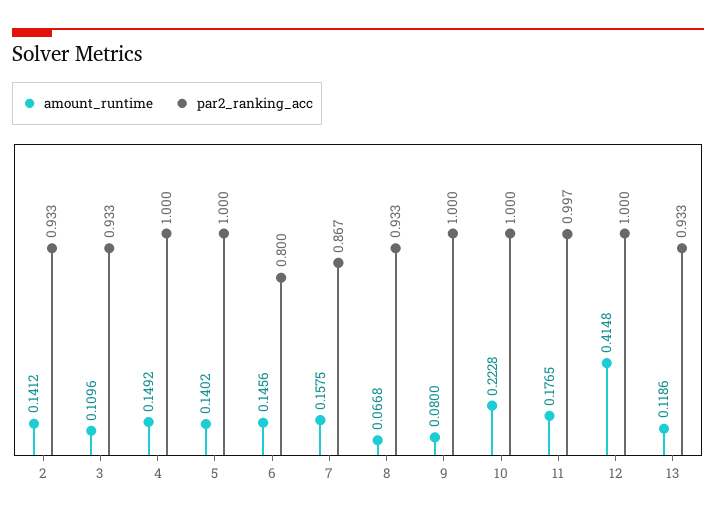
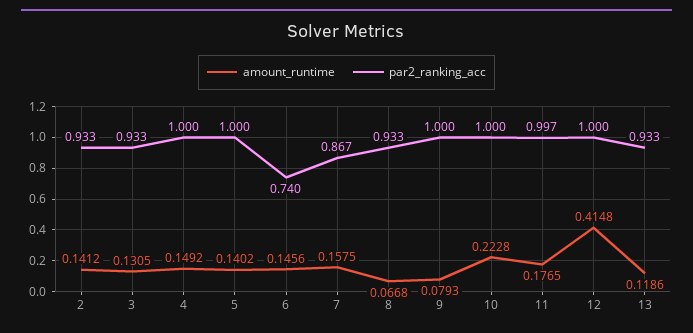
amount_runtime, 3: 0.1096 -> 0.1305
par2_ranking_acc, 6: 0.8 -> 0.74
amount_runtime, 9: 0.08 -> 0.0793

